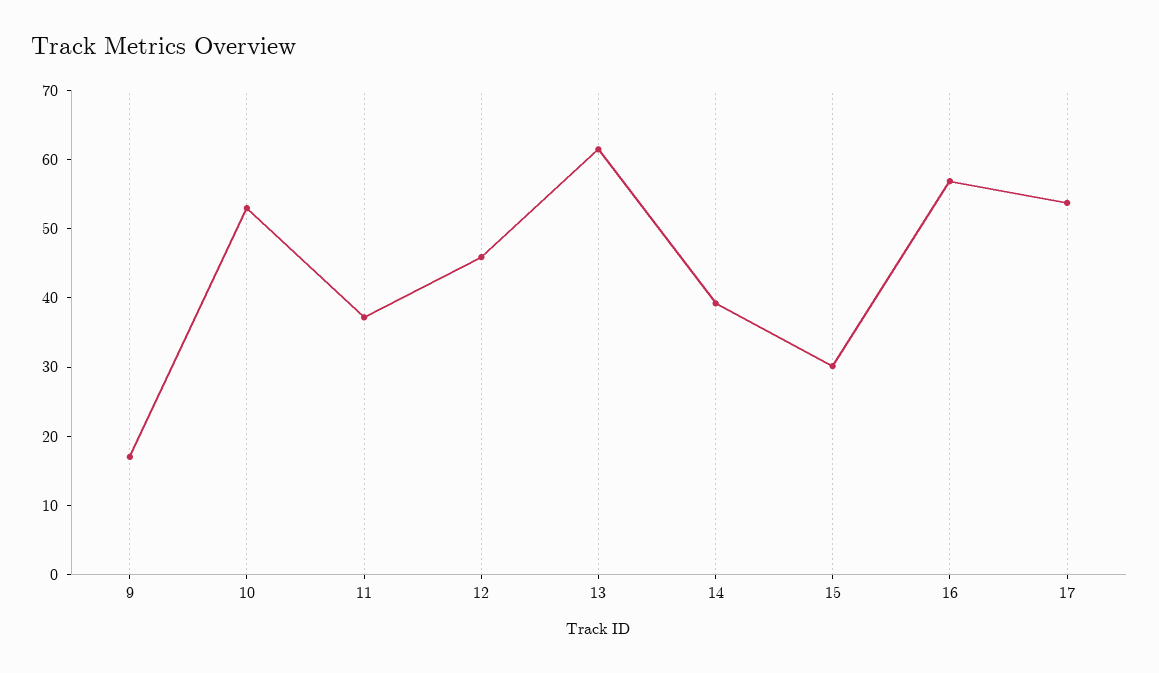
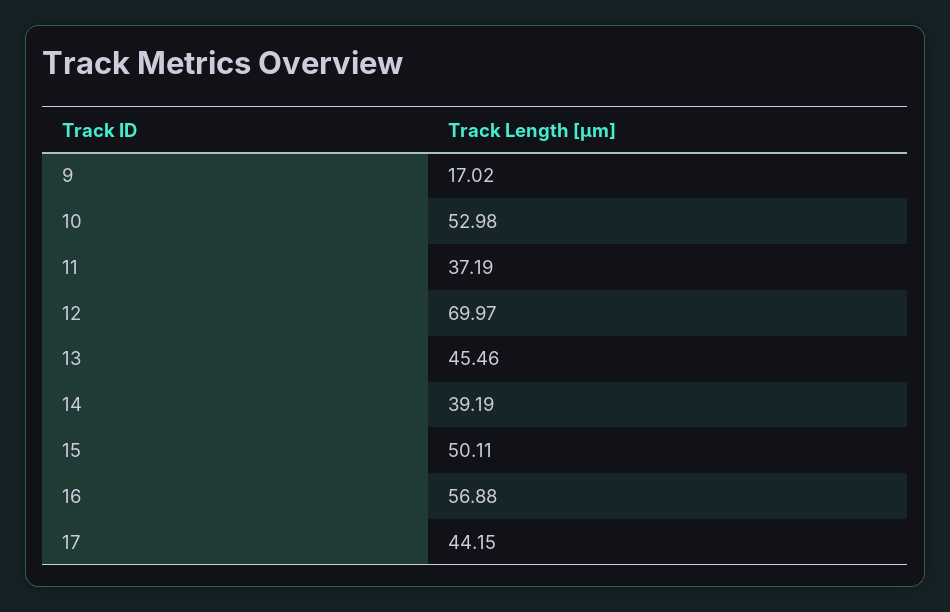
12: 46 -> 69.97
13: 62 -> 45.46
15: 30 -> 50.11
17: 54 -> 44.15

